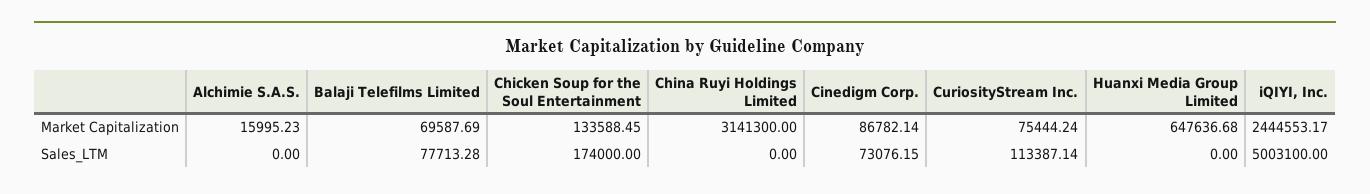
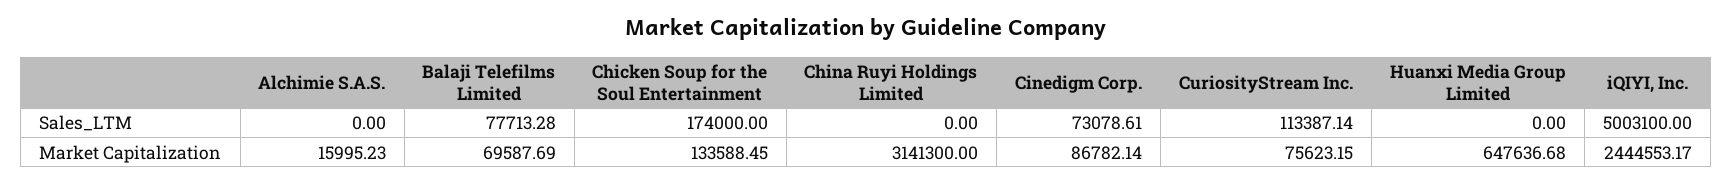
CuriosityStream Inc., Market Capitalization: 75444.24 -> 75623.15
Cinedigm Corp., Sales_LTM: 73076.15 -> 73078.61

